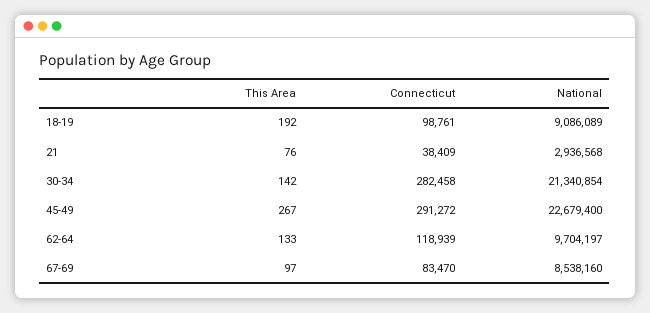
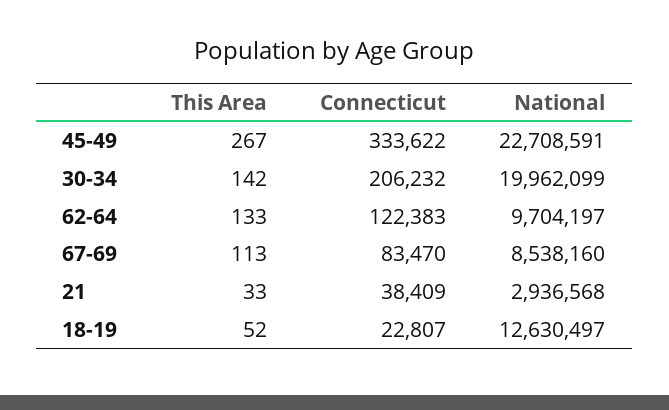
This Area, 18-19: 192 -> 52
Connecticut, 18-19: 98761 -> 22807
National, 18-19: 9086089 -> 12630497
This Area, 21: 76 -> 33
Connecticut, 30-34: 282458 -> 206232
National, 30-34: 21340854 -> 19962099
Connecticut, 45-49: 291272 -> 333622
National, 45-49: 22679400 -> 22708591
Connecticut, 62-64: 118939 -> 122383
This Area, 67-69: 97 -> 113

